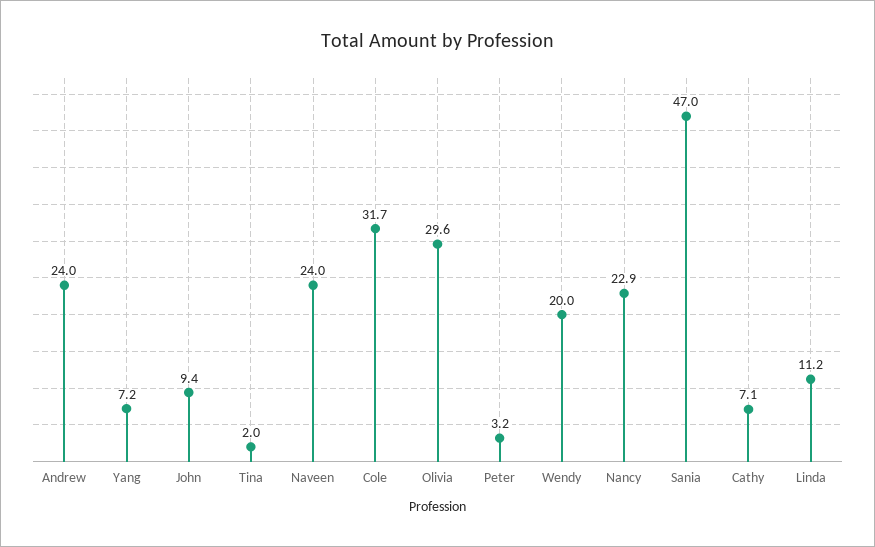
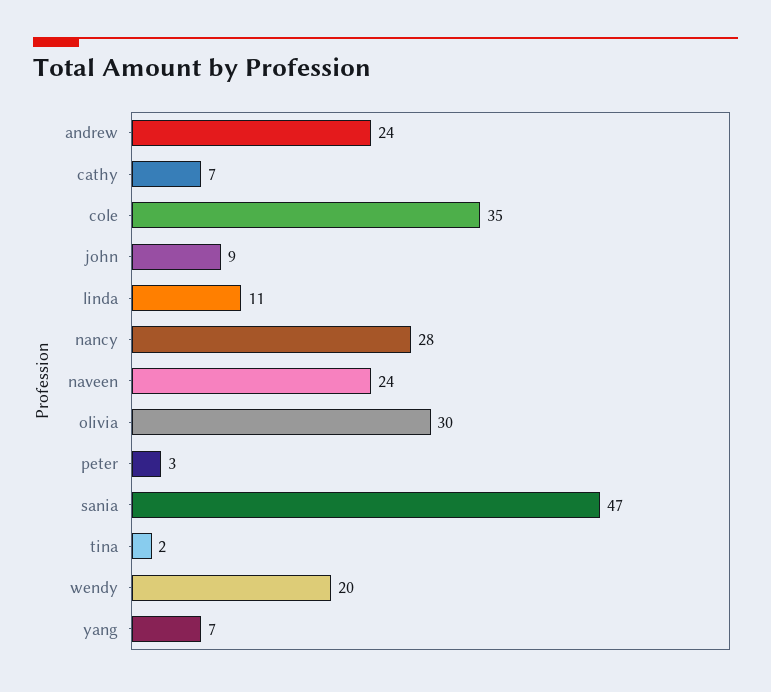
Cole: 31.7 -> 35
Nancy: 22.9 -> 28

